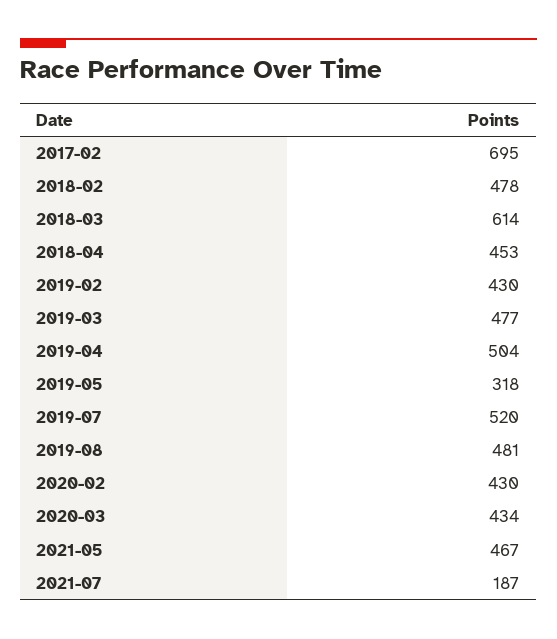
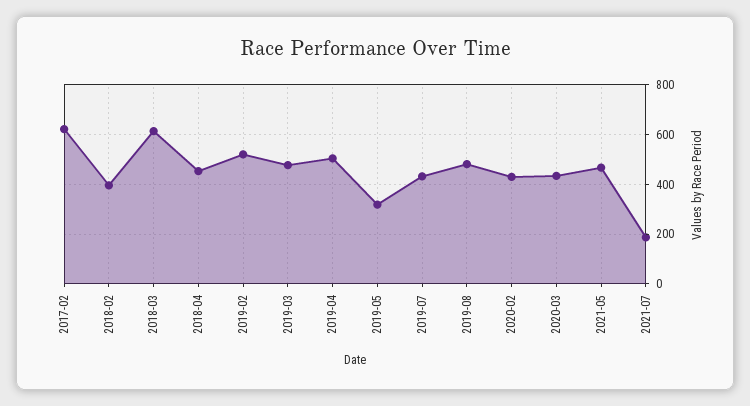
2017-02: 695 -> 625
2018-02: 478 -> 400
2019-02: 430 -> 525
2019-07: 520 -> 425

